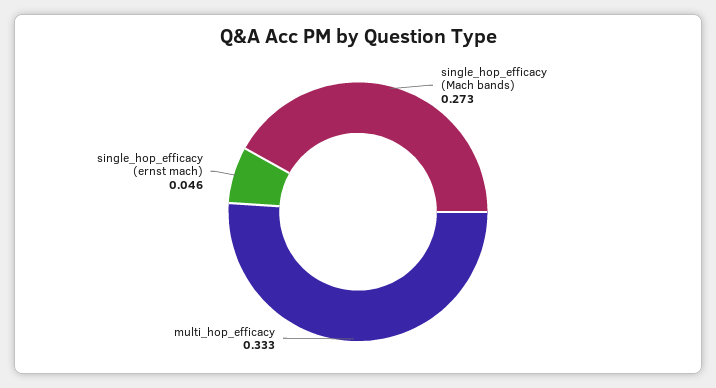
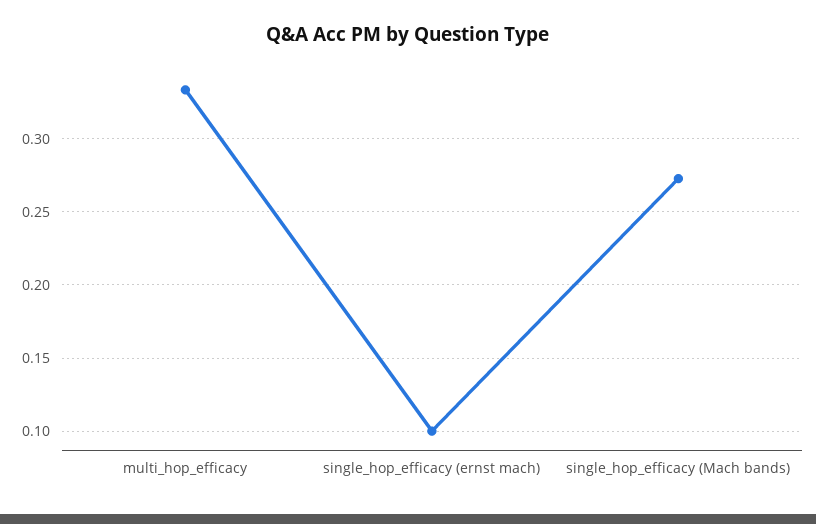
single_hop_efficacy (ernst mach): 0.046 -> 0.1

